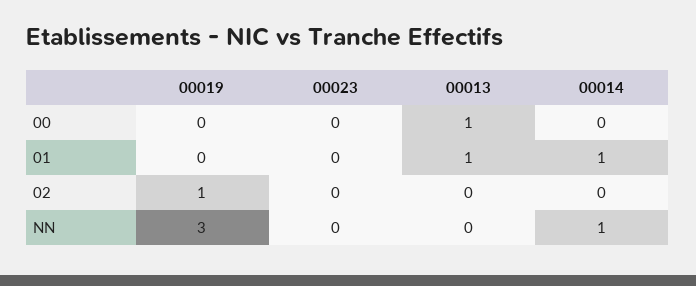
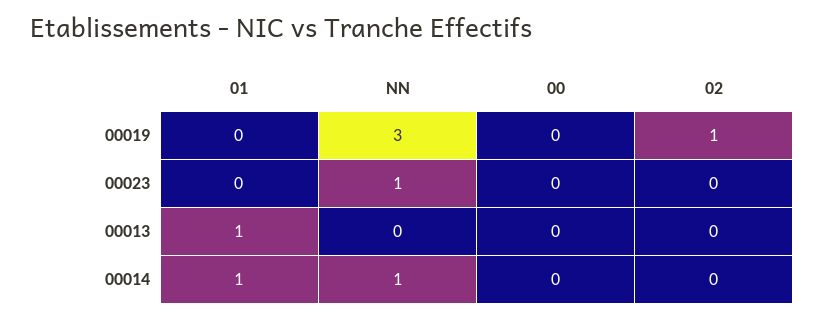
00013, 00: 1 -> 0
00023, NN: 0 -> 1

